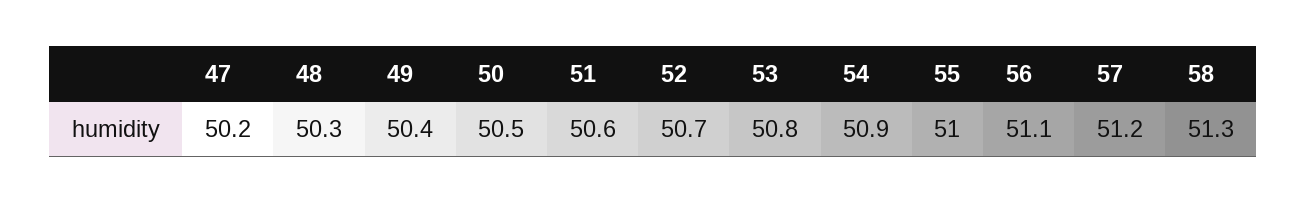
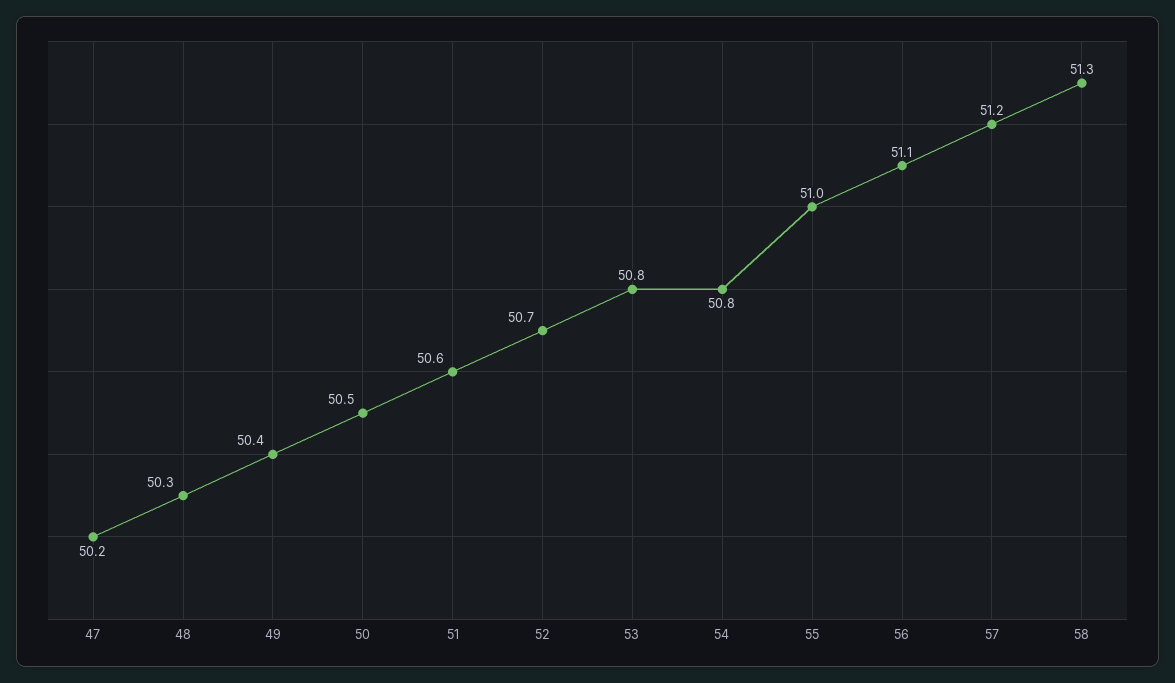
54: 50.9 -> 50.8

